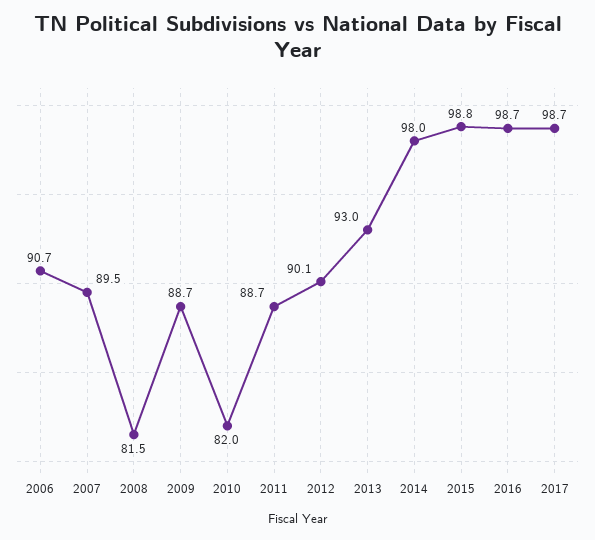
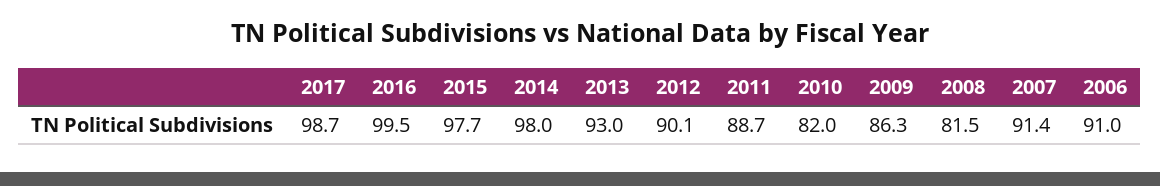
2006: 90.7 -> 91
2007: 89.5 -> 91.4
2009: 88.7 -> 86.3
2015: 98.8 -> 97.7
2016: 98.7 -> 99.5

